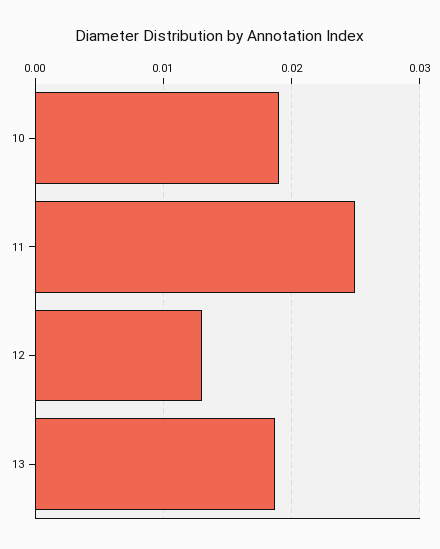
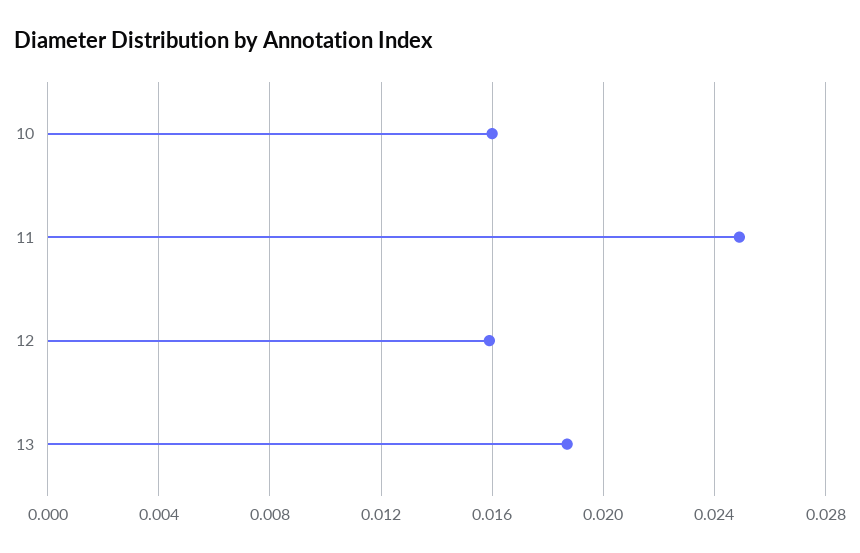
10: 0.019 -> 0.016
12: 0.013 -> 0.016

